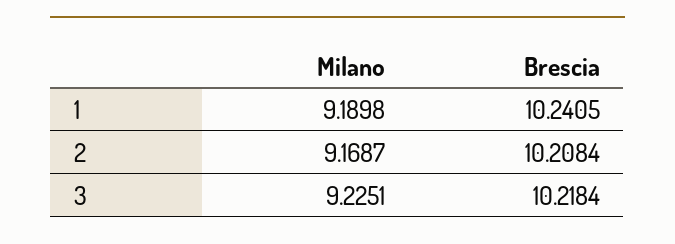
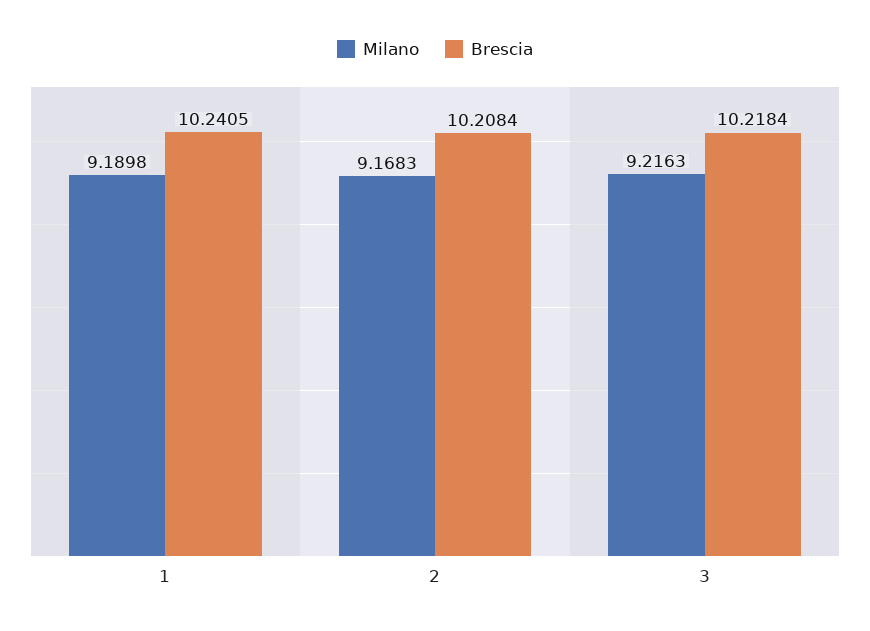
Milano, 2: 9.1687 -> 9.1683
Milano, 3: 9.2251 -> 9.2163

